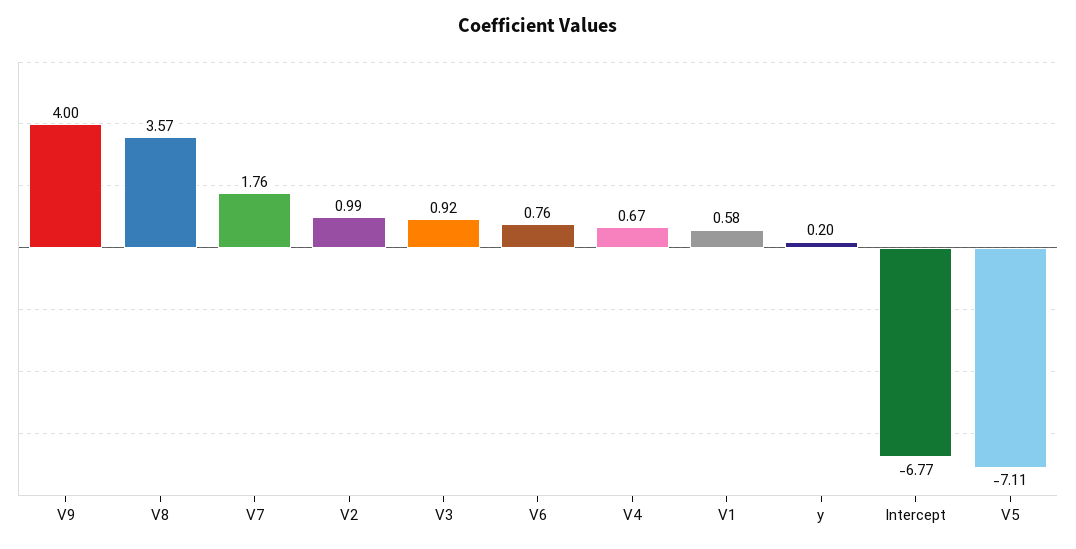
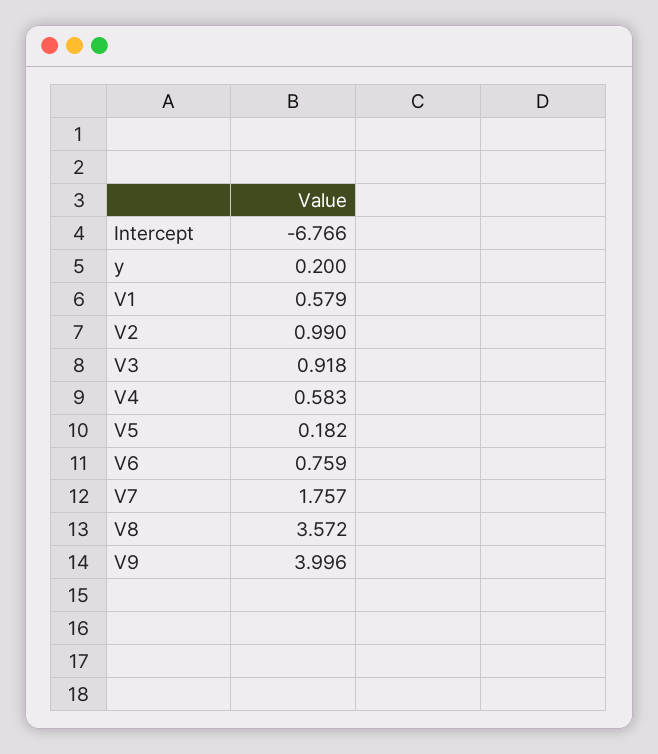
V4: 0.67 -> 0.583
V5: -7.11 -> 0.182

